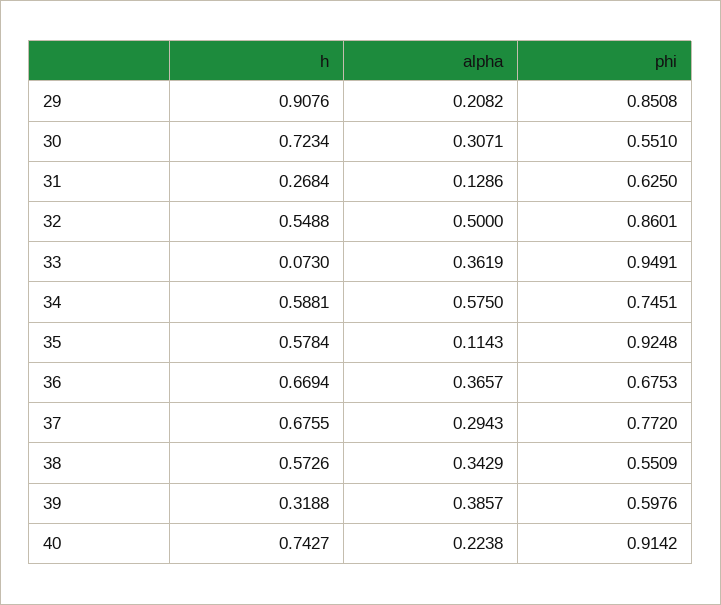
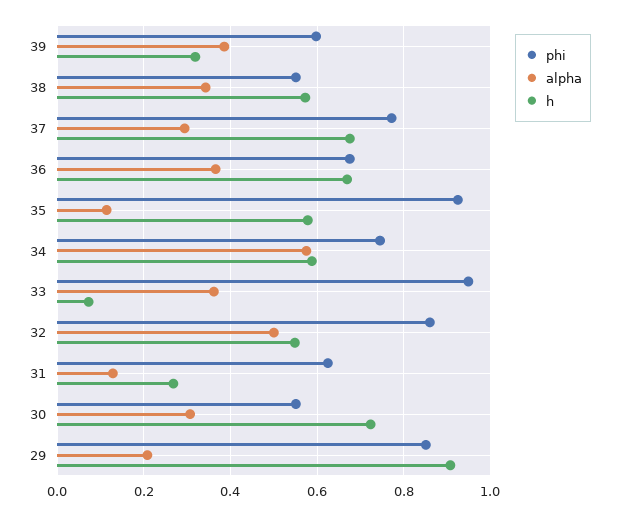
h, 40: 0.7427 -> none
alpha, 40: 0.2238 -> none
phi, 40: 0.9142 -> none

